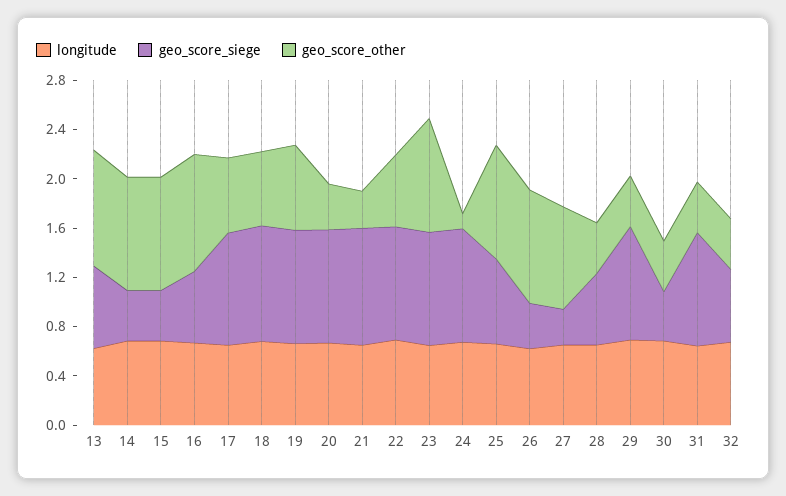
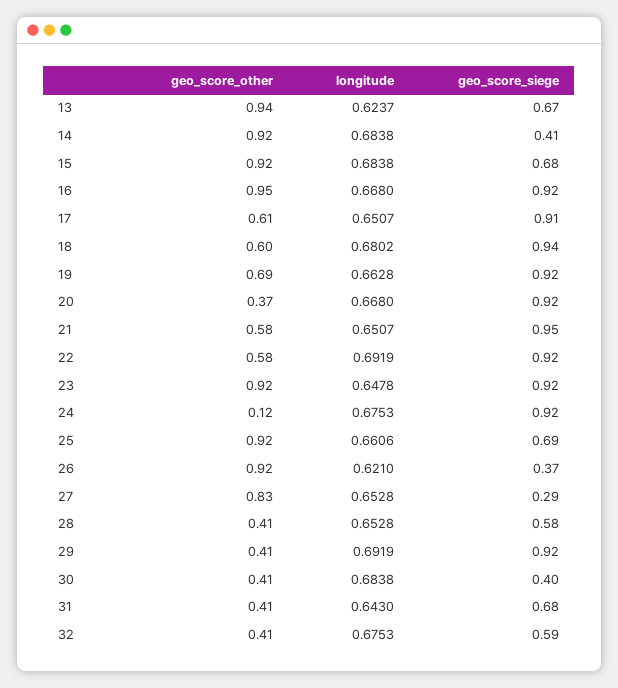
geo_score_siege, 15: 0.4 -> 0.68
geo_score_siege, 16: 0.6 -> 0.92
geo_score_other, 21: 0.3 -> 0.58
geo_score_siege, 31: 0.9 -> 0.68

